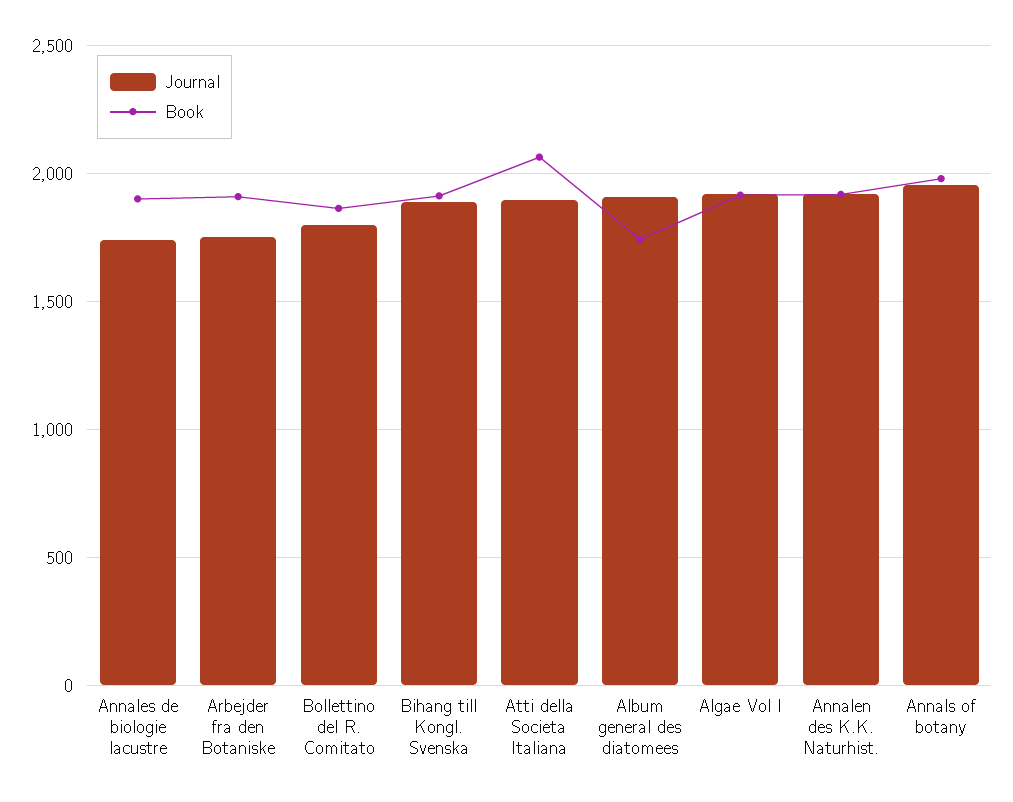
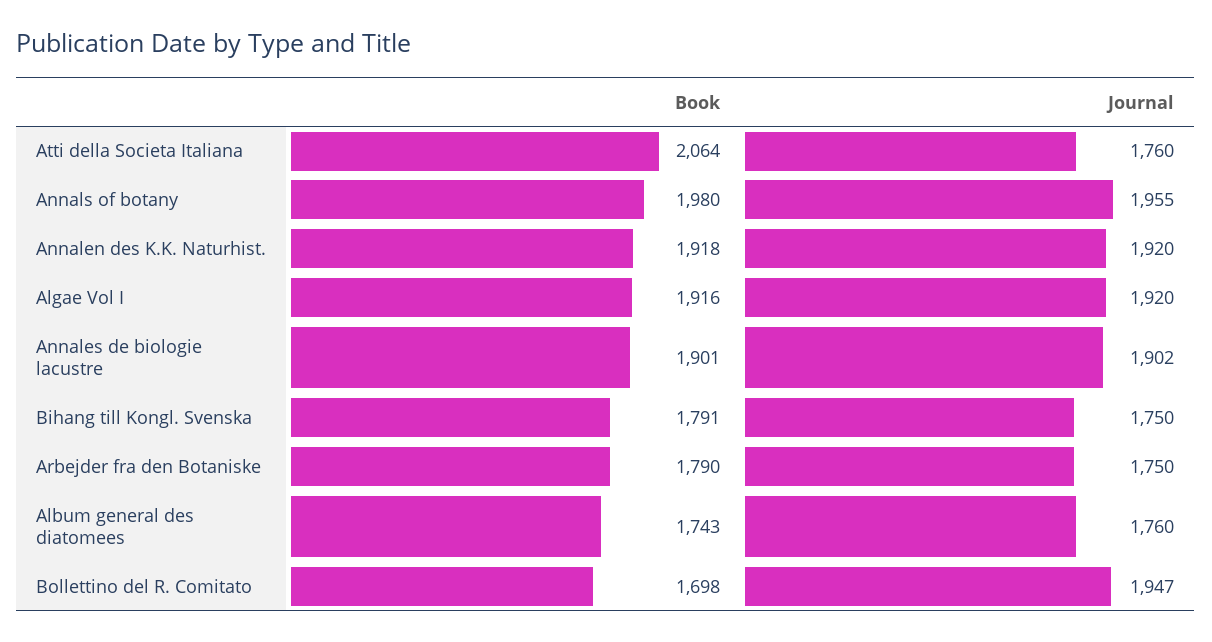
Journal, Annales de biologie lacustre: 1750 -> 1902
Book, Arbejder fra den Botaniske: 1900 -> 1790
Journal, Bollettino del R. Comitato: 1800 -> 1947
Book, Bollettino del R. Comitato: 1850 -> 1698
Journal, Bihang till Kongl. Svenska: 1900 -> 1750
Book, Bihang till Kongl. Svenska: 1900 -> 1791
Journal, Atti della Societa Italiana: 1900 -> 1760
Journal, Album general des diatomees: 1900 -> 1760

